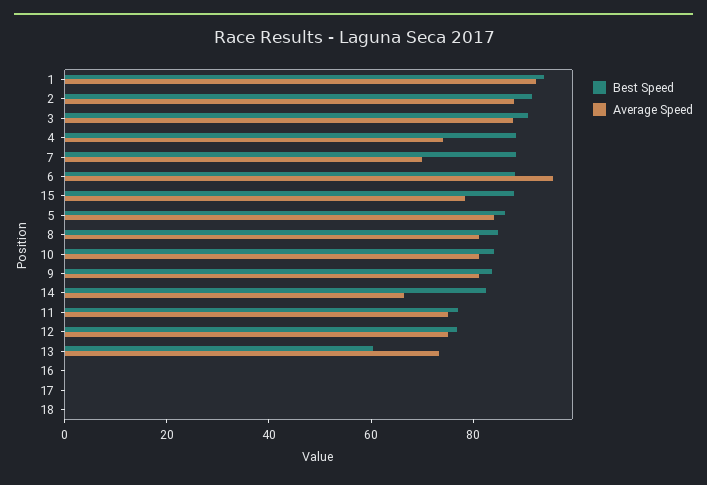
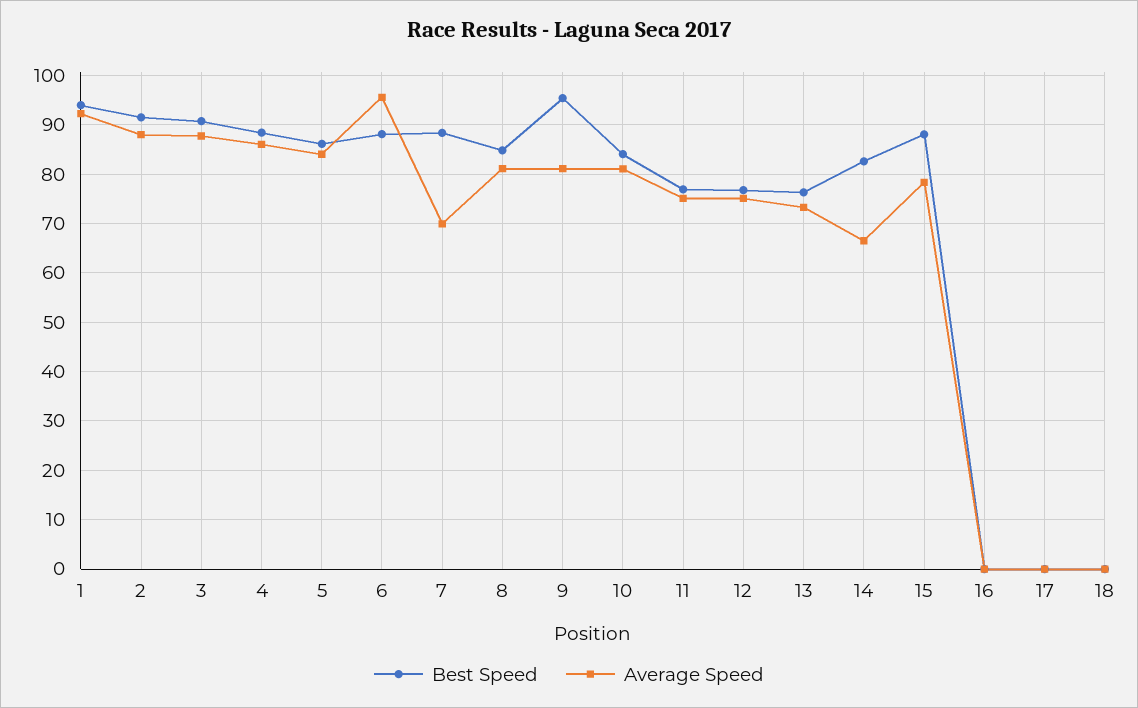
Average Speed, 4: 75 -> 86
Best Speed, 9: 85 -> 96
Best Speed, 13: 60 -> 76

